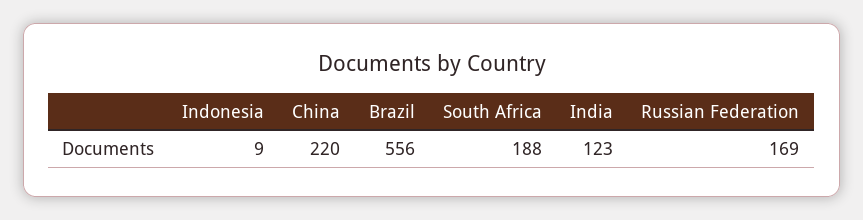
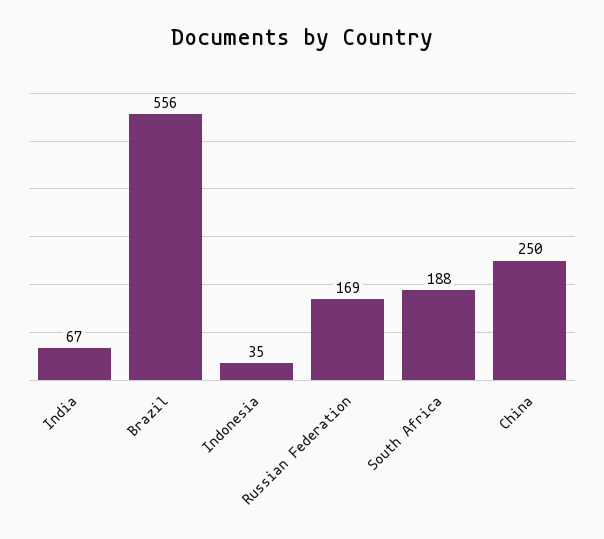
Indonesia: 9 -> 35
China: 220 -> 250
India: 123 -> 67

